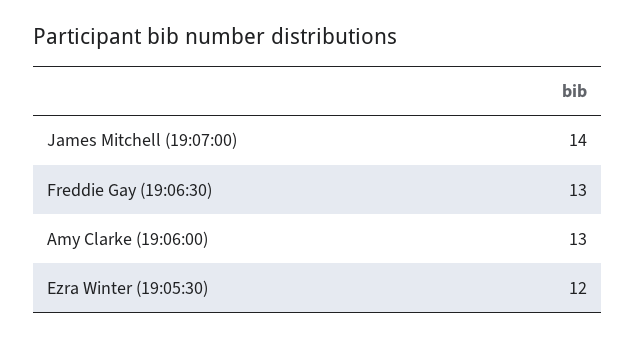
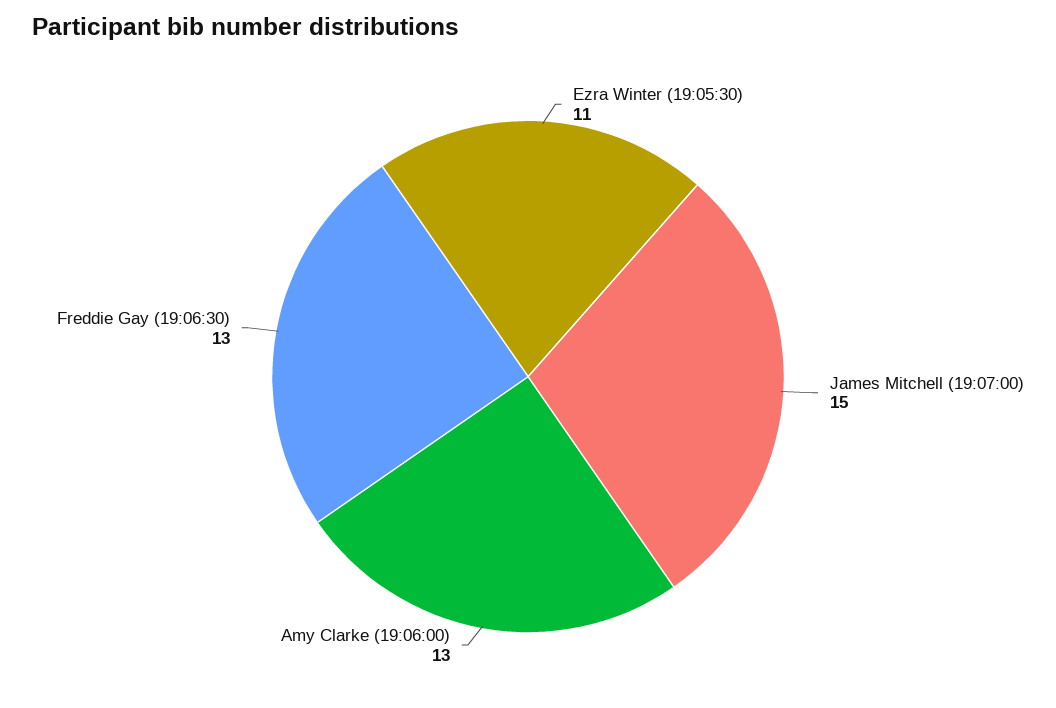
James Mitchell (19:07:00): 14 -> 15
Ezra Winter (19:05:30): 12 -> 11

